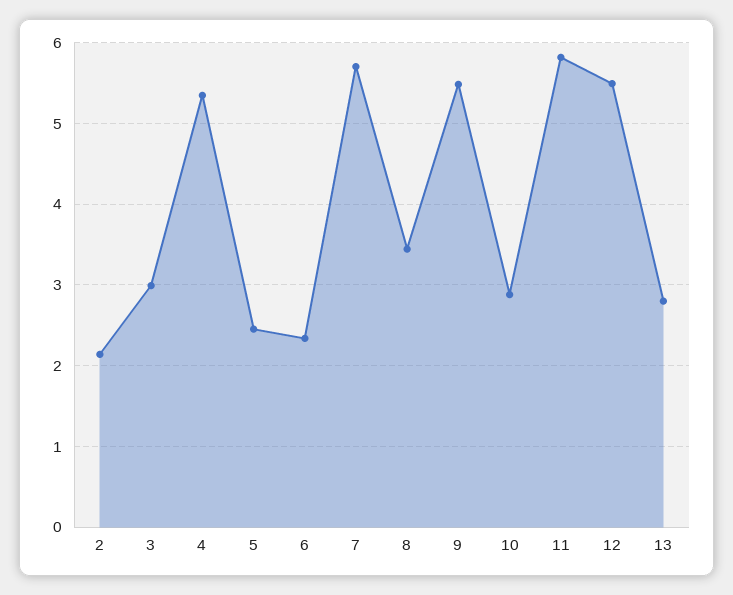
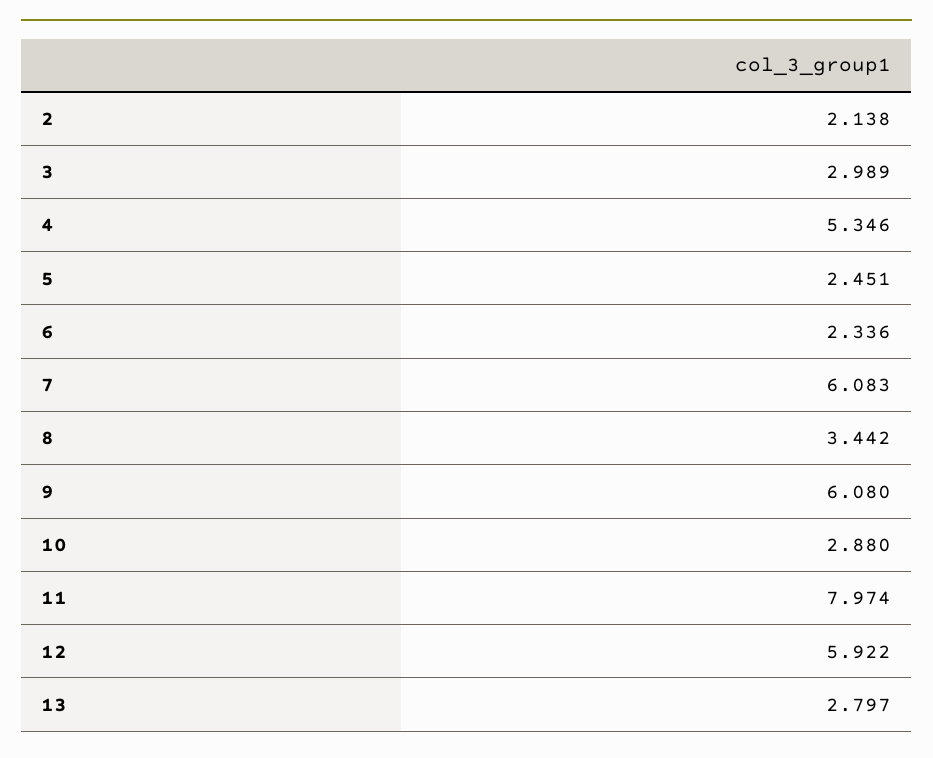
7: 5.7 -> 6.083
9: 5.5 -> 6.08
11: 5.8 -> 7.974
12: 5.5 -> 5.922

